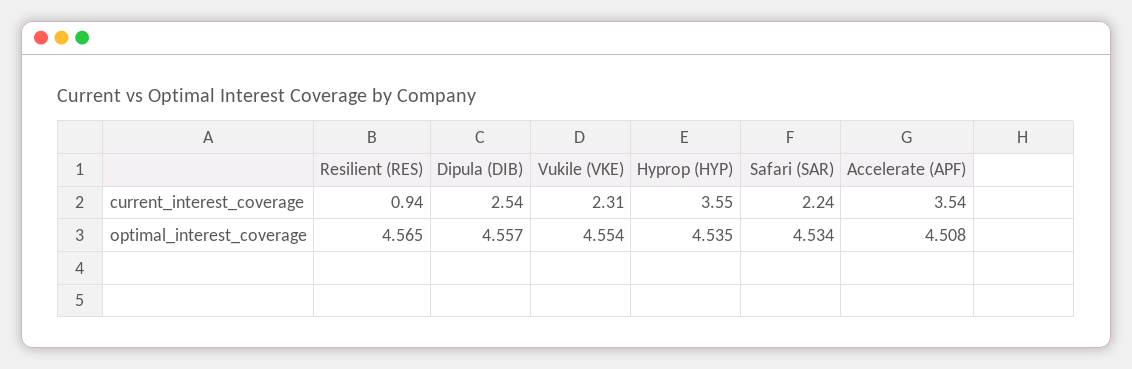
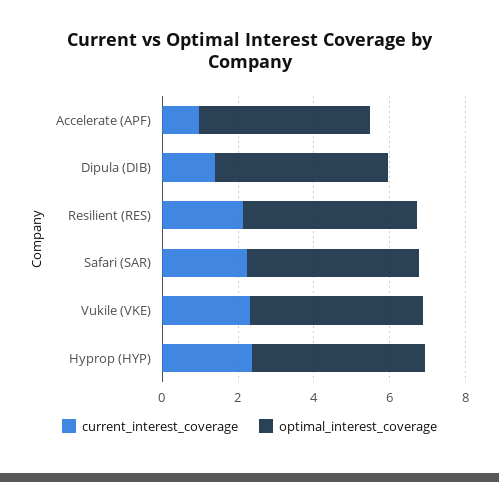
current_interest_coverage, Resilient (RES): 0.94 -> 2
current_interest_coverage, Dipula (DIB): 2.54 -> 1.5
current_interest_coverage, Hyprop (HYP): 3.55 -> 2.5
current_interest_coverage, Accelerate (APF): 3.54 -> 1

